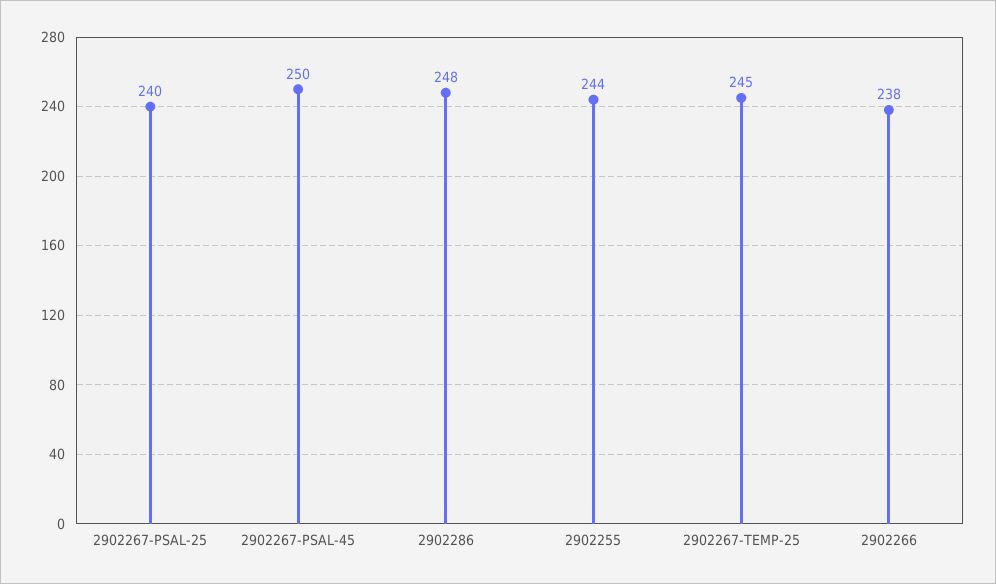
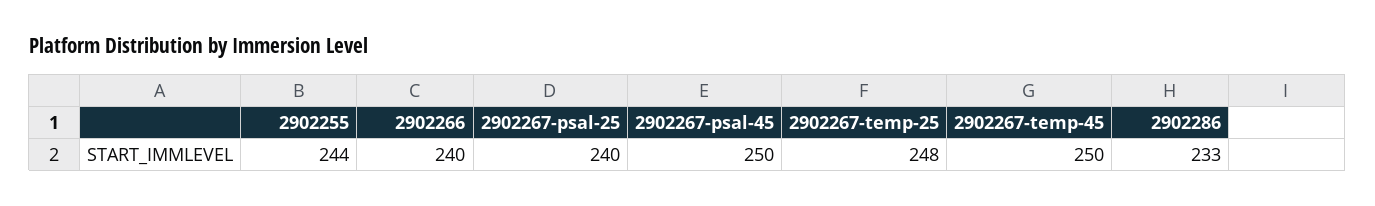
2902286: 248 -> 233
2902267-TEMP-25: 245 -> 248
2902266: 238 -> 240
2902267-temp-45: none -> 250

